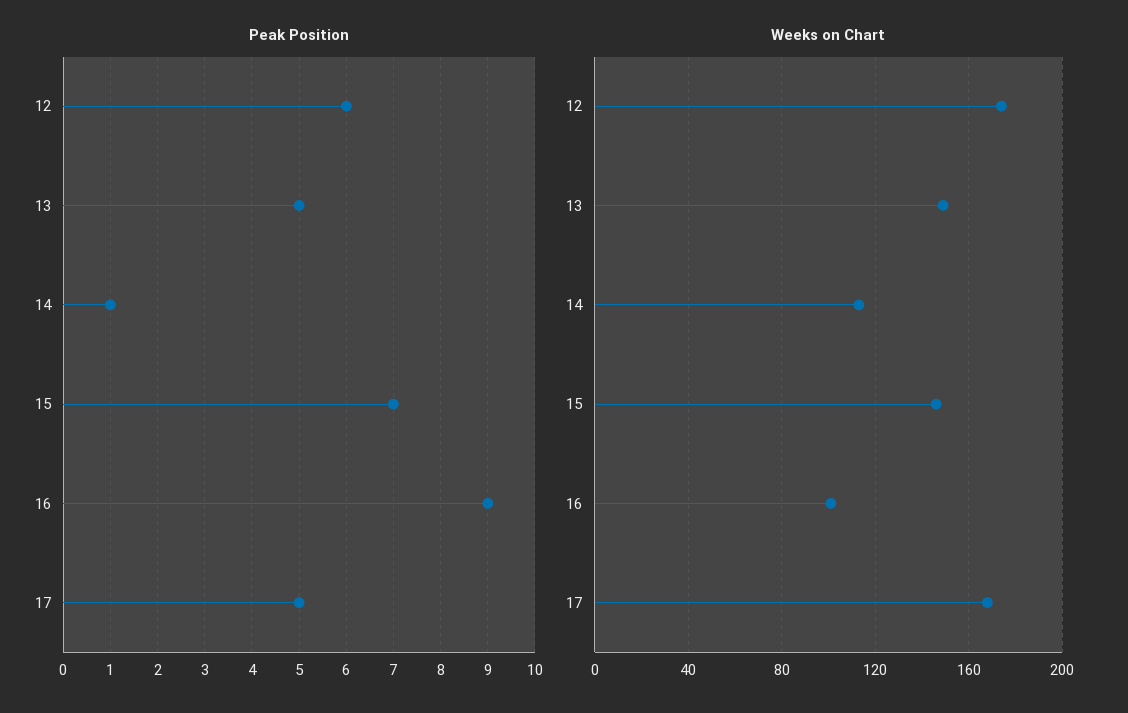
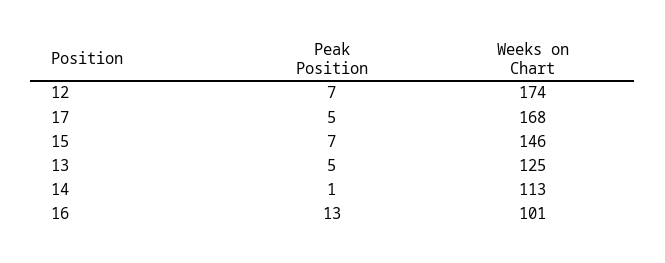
Peak Position, 12: 6 -> 7
Peak Position, 16: 9 -> 13
Weeks on Chart, 13: 150 -> 125

